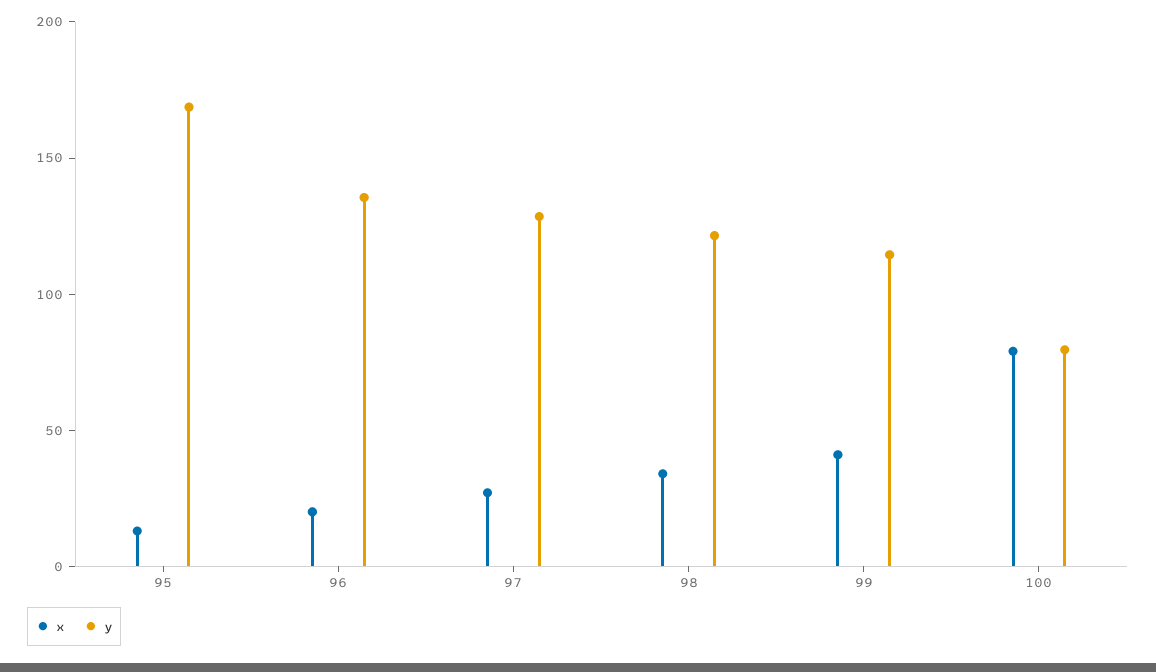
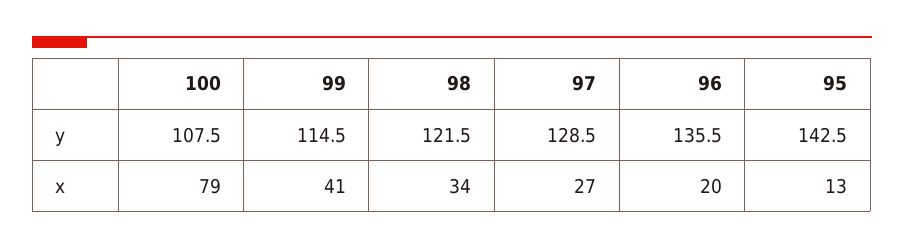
y, 95: 170 -> 142.5
y, 100: 80 -> 107.5

